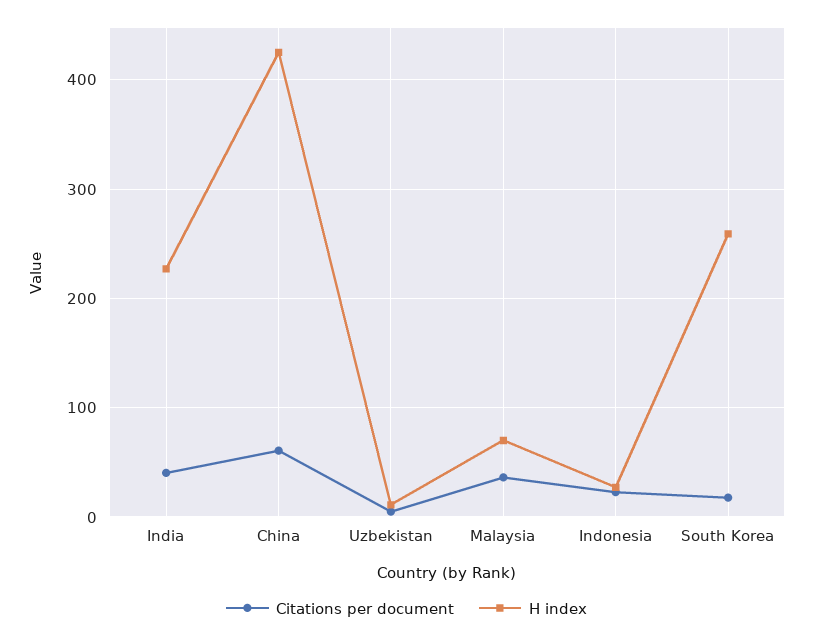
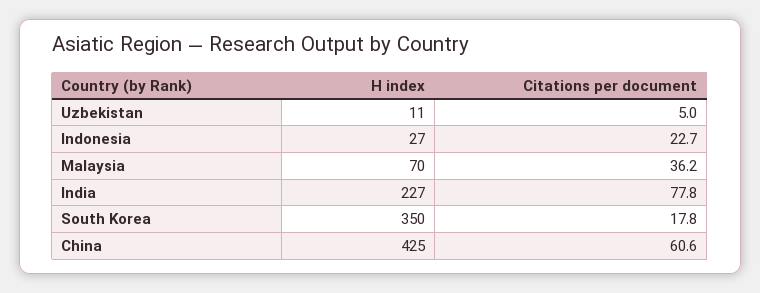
Citations per document, India: 40 -> 77.8
H index, South Korea: 260 -> 350

